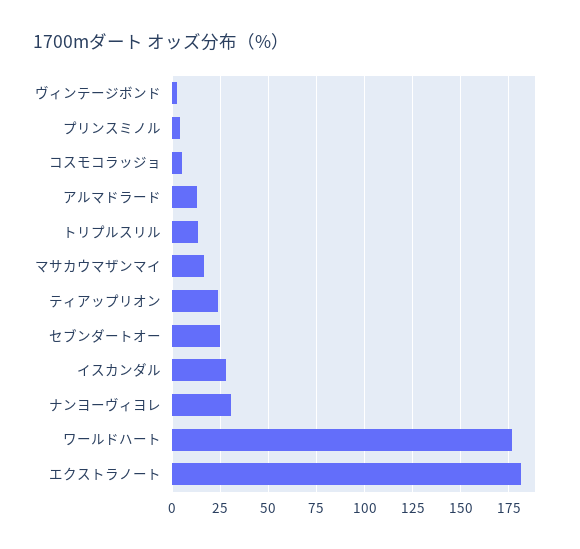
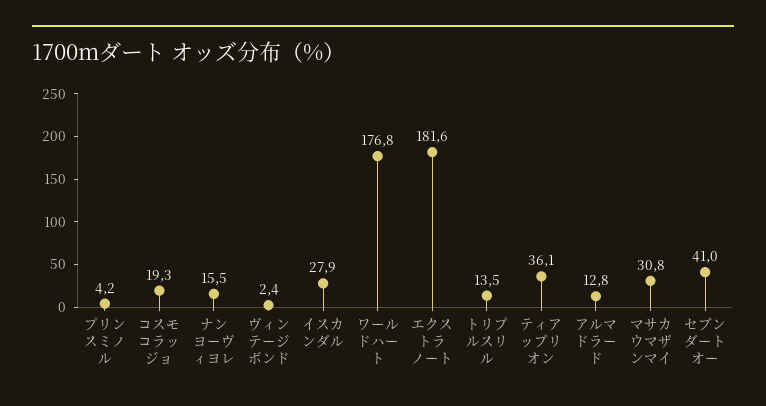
コスモコラッジョ: 5 -> 19.3
マサカウマザンマイ: 15 -> 30.8
ティアップリオン: 25 -> 36.1
セブンダートオー: 25 -> 41
ナンヨーヴィヨレ: 30 -> 15.5

